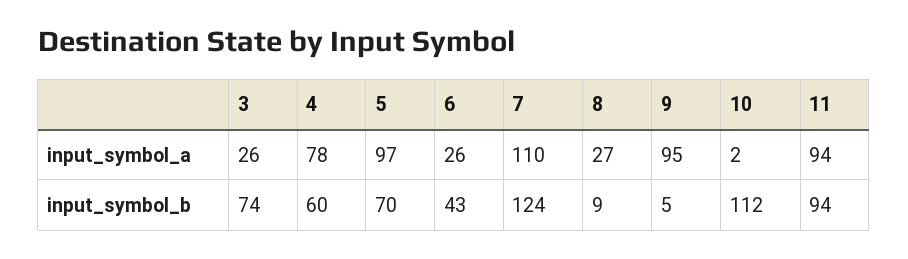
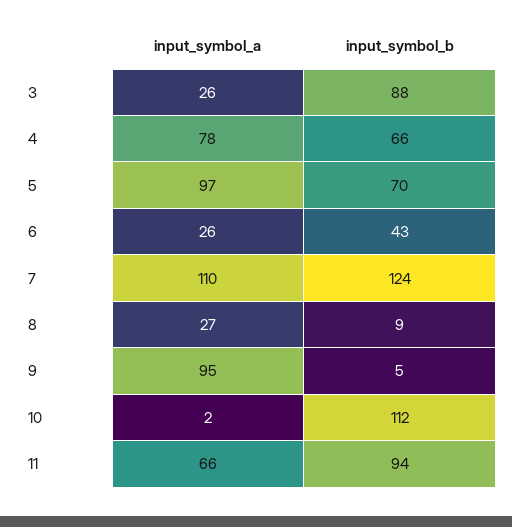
11, input_symbol_a: 94 -> 66
3, input_symbol_b: 74 -> 88
4, input_symbol_b: 60 -> 66

